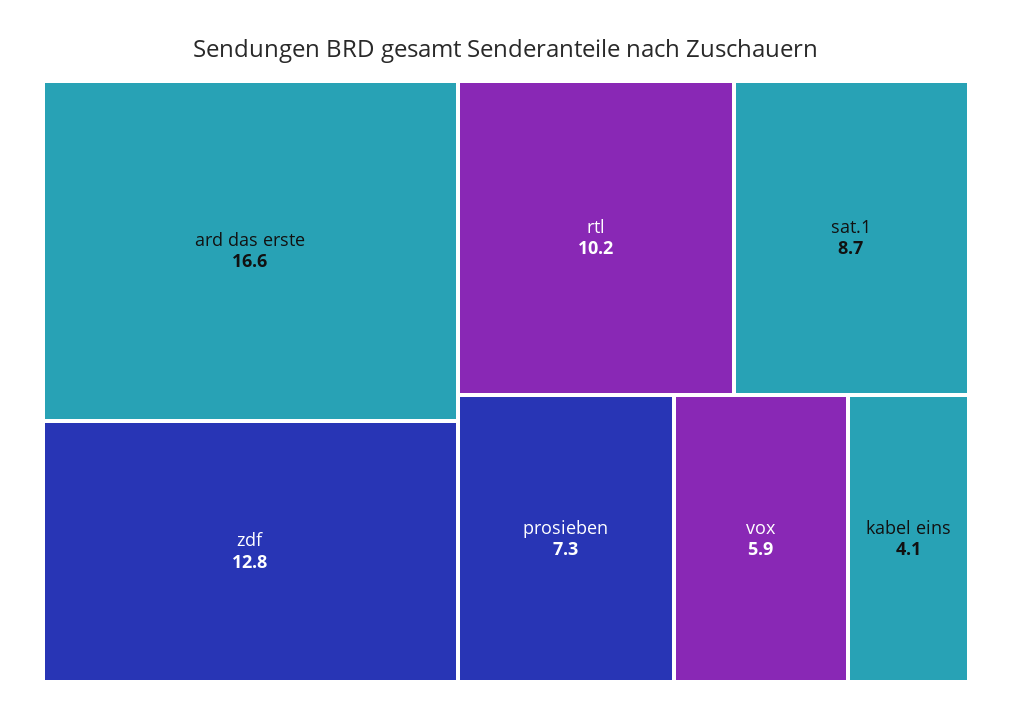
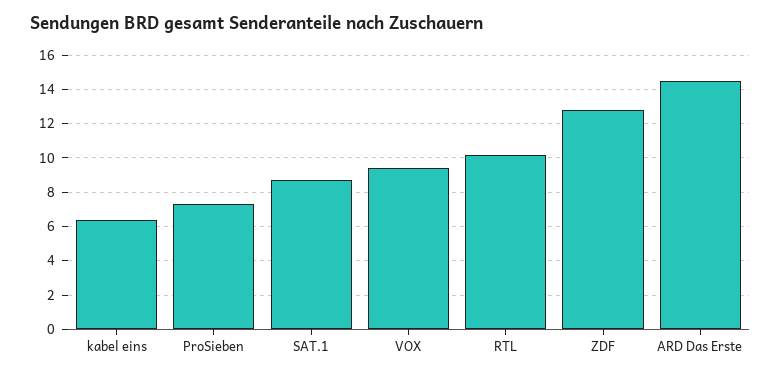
ard das erste: 16.6 -> 14.5
vox: 5.9 -> 9.5
kabel eins: 4.1 -> 6.5

